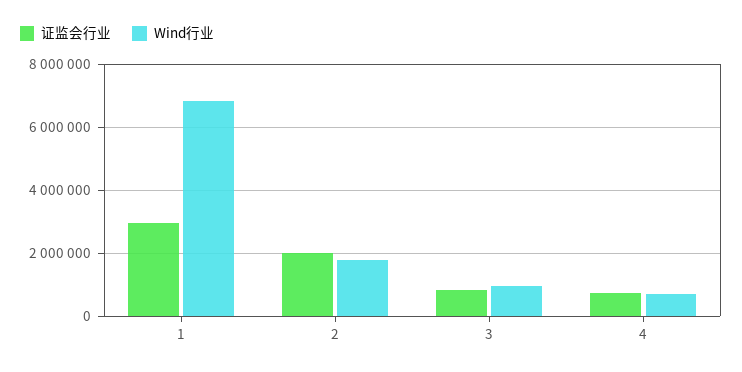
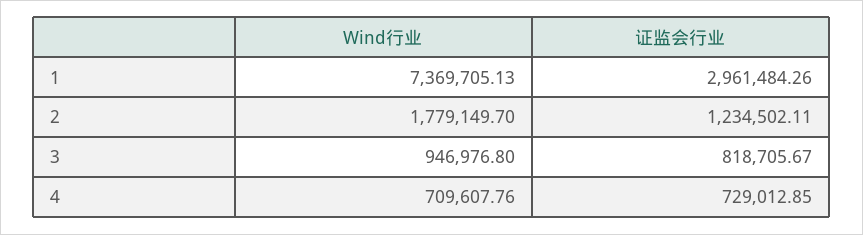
Wind行业, 1: 6800000 -> 7369705.13
证监会行业, 2: 2000000 -> 1234502.11

